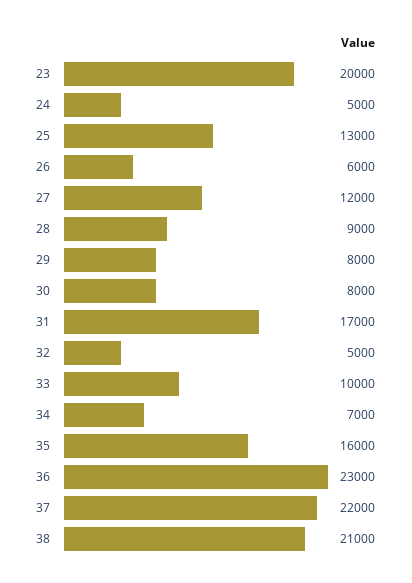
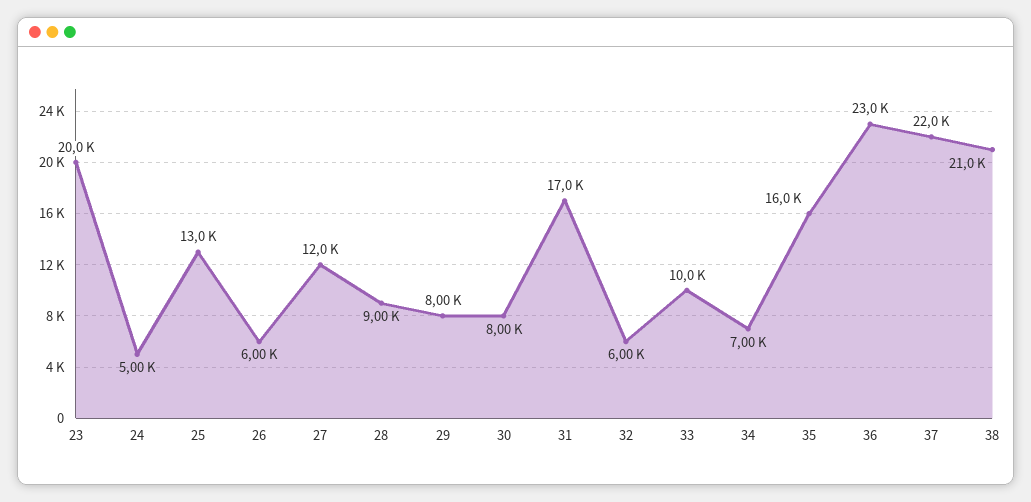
32: 5000 -> 6000

